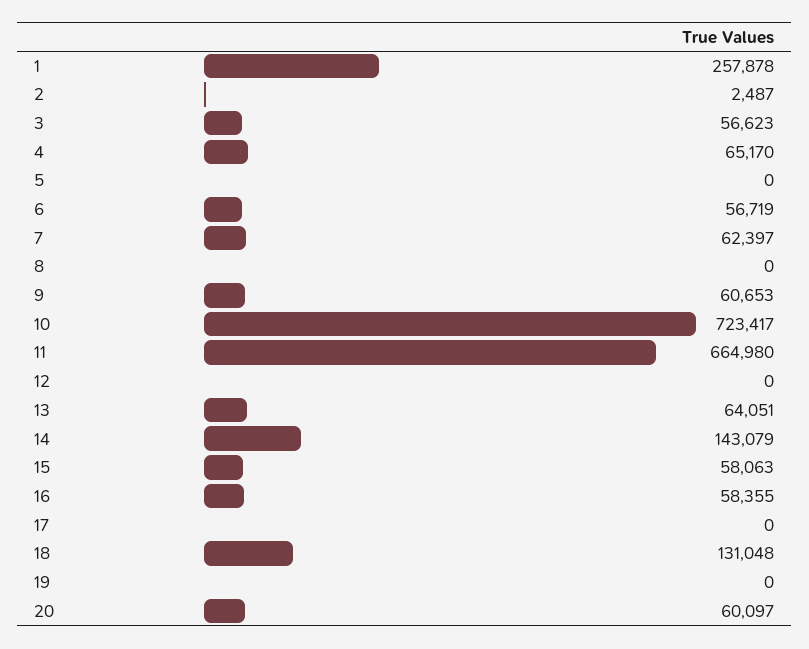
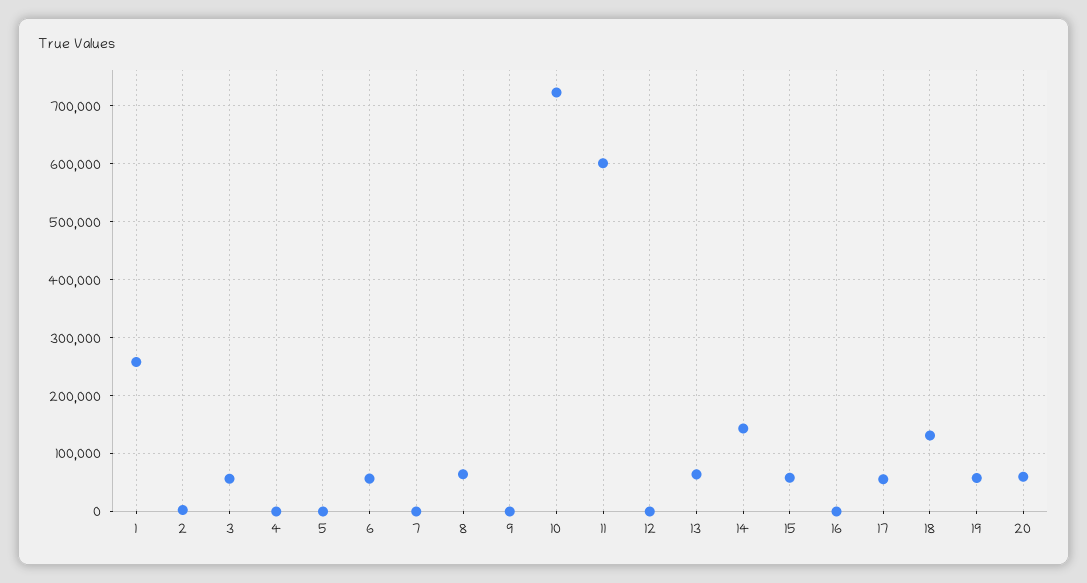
4: 65170 -> 0
7: 62397 -> 0
8: 0 -> 60000
9: 60653 -> 0
11: 664980 -> 600000
16: 58355 -> 0
17: 0 -> 60000
19: 0 -> 60000

